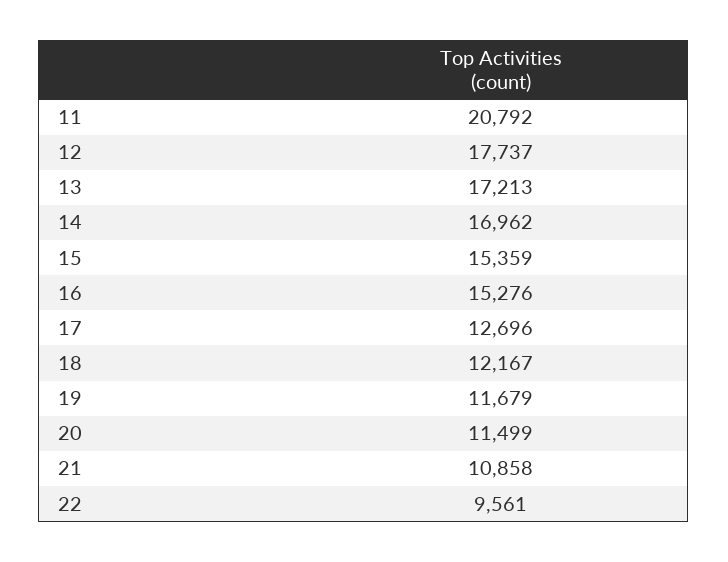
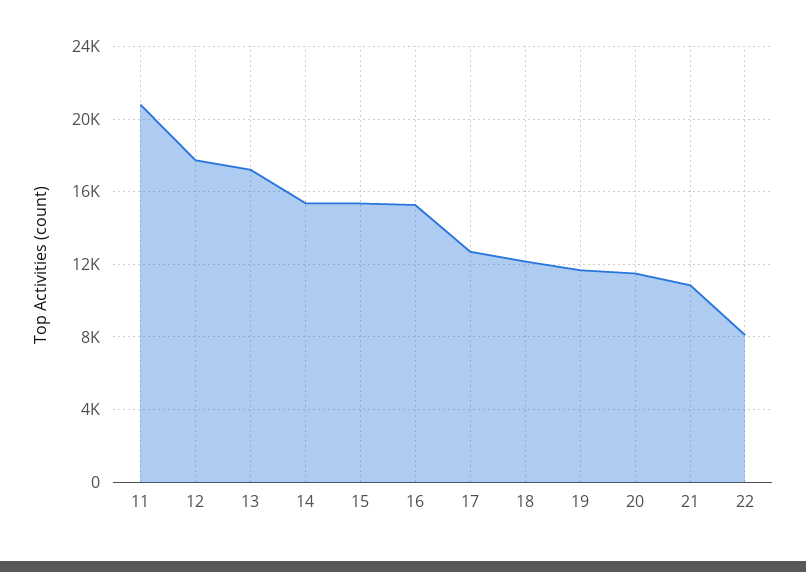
14: 16962 -> 15500
22: 9561 -> 8000

